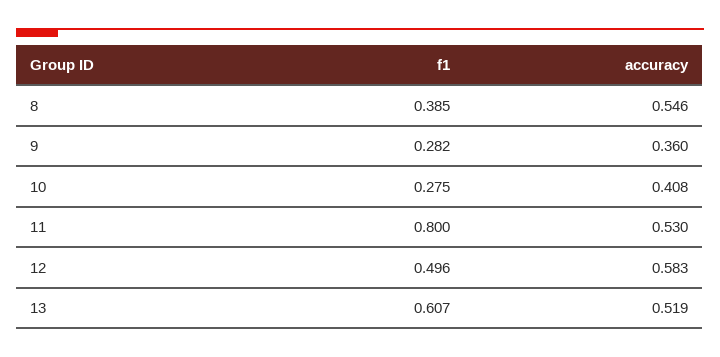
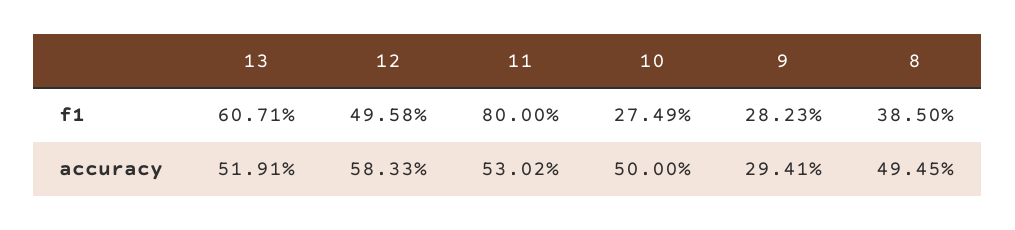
accuracy, 8: 0.546 -> 0.4945
accuracy, 9: 0.36 -> 0.2941
accuracy, 10: 0.408 -> 0.5

